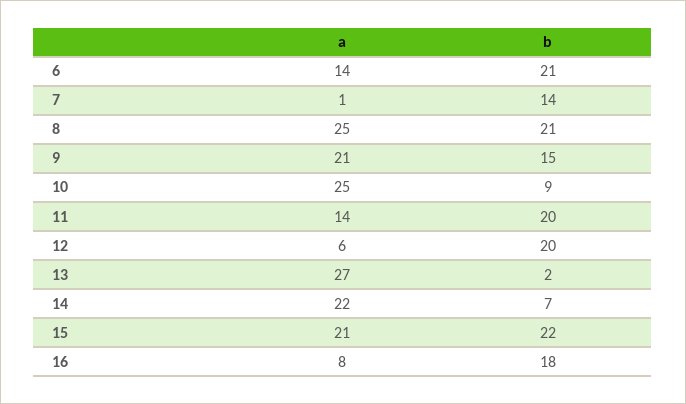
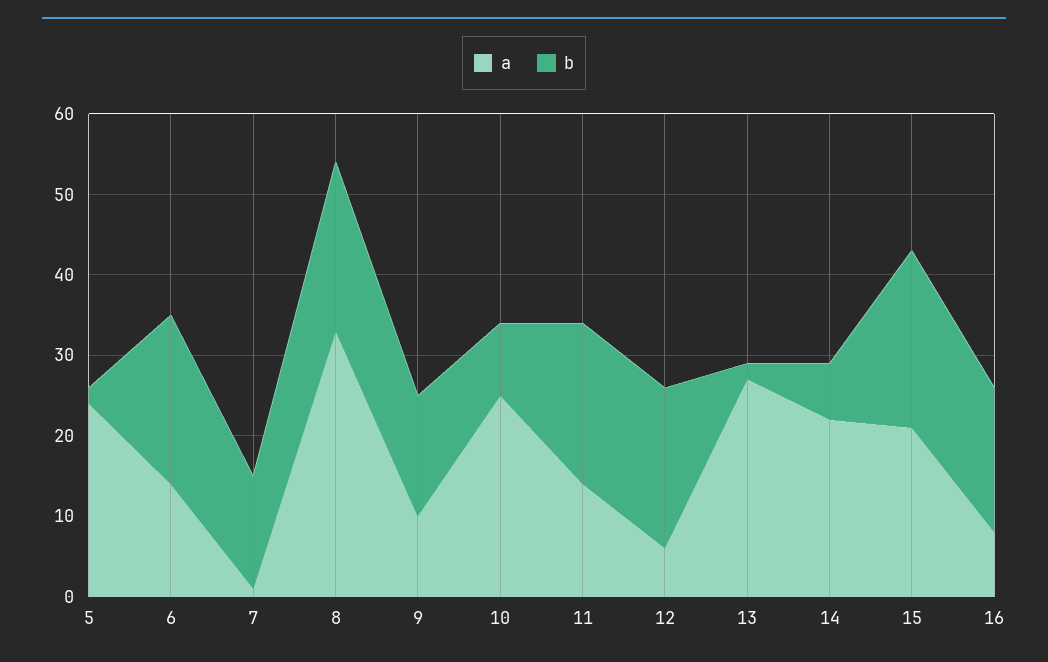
a, 8: 25 -> 33
a, 9: 21 -> 10
a, 5: none -> 24
b, 5: none -> 2

